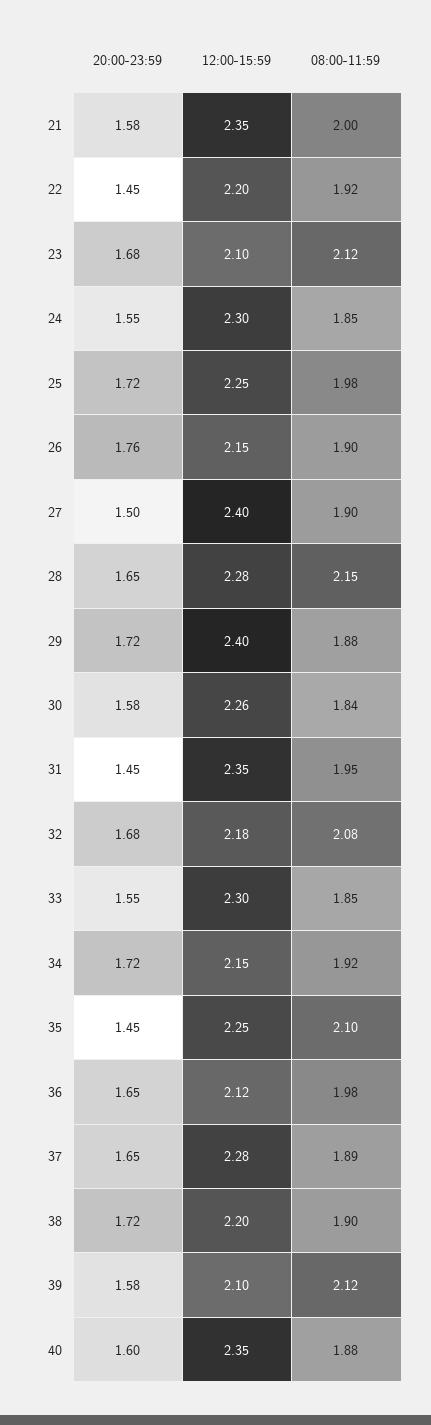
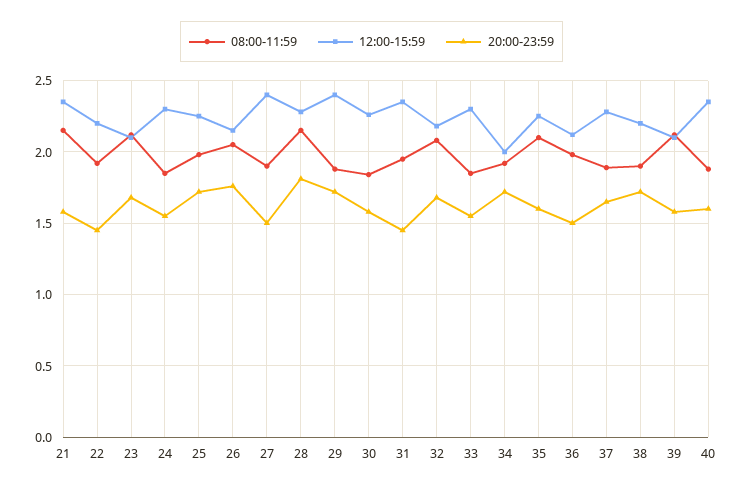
08:00-11:59, 21: 2 -> 2.15
08:00-11:59, 26: 1.9 -> 2.05
20:00-23:59, 28: 1.65 -> 1.8
12:00-15:59, 34: 2.15 -> 2
20:00-23:59, 35: 1.45 -> 1.6
20:00-23:59, 36: 1.65 -> 1.5

